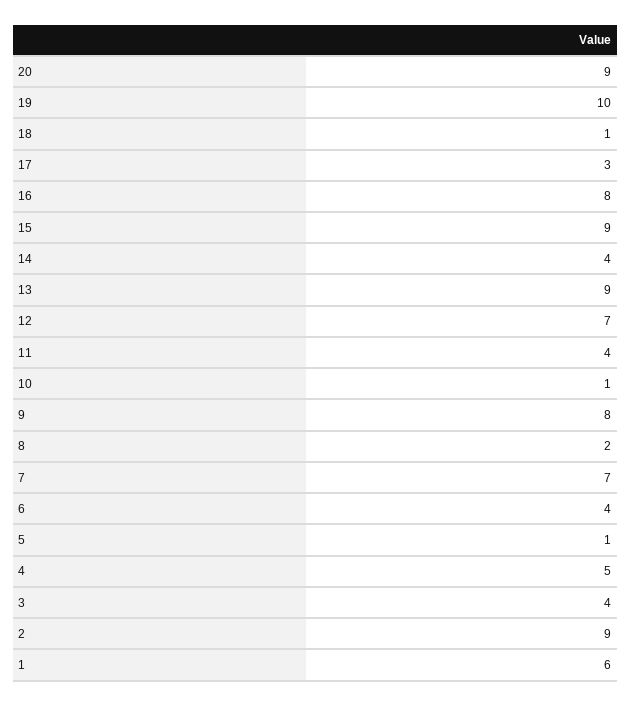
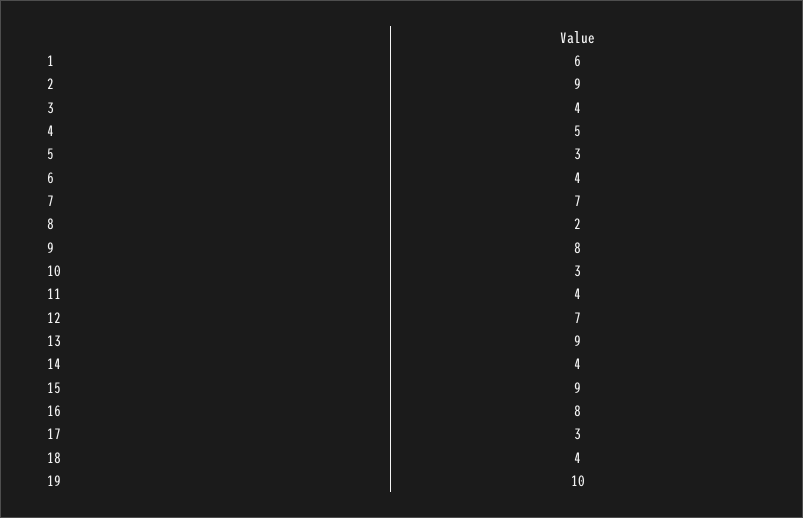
20: 9 -> none
18: 1 -> 4
10: 1 -> 3
5: 1 -> 3

